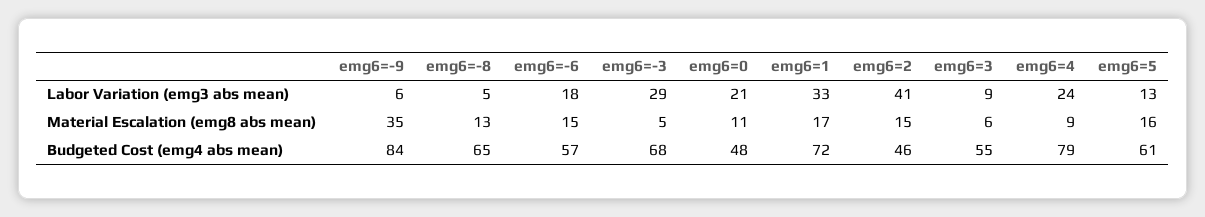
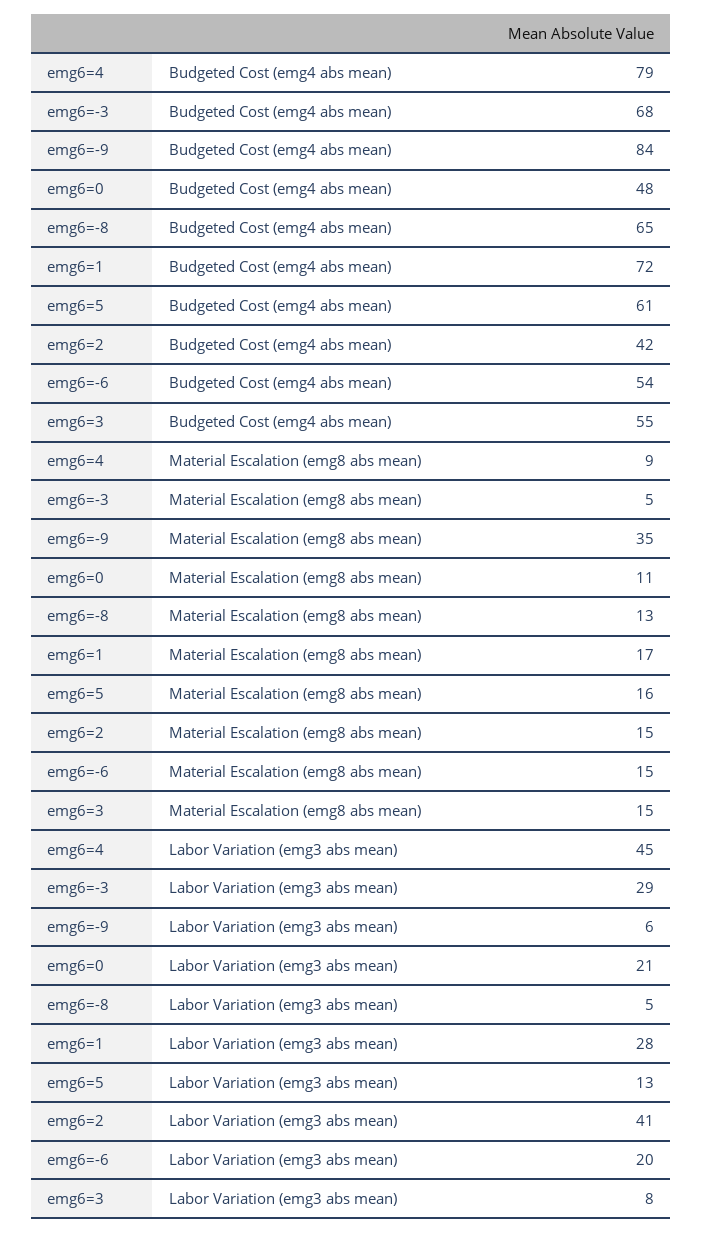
emg6=-6, Labor Variation (emg3 abs mean): 18 -> 20
emg6=1, Labor Variation (emg3 abs mean): 33 -> 28
emg6=3, Labor Variation (emg3 abs mean): 9 -> 8
emg6=4, Labor Variation (emg3 abs mean): 24 -> 45
emg6=3, Material Escalation (emg8 abs mean): 6 -> 15
emg6=-6, Budgeted Cost (emg4 abs mean): 57 -> 54
emg6=2, Budgeted Cost (emg4 abs mean): 46 -> 42

